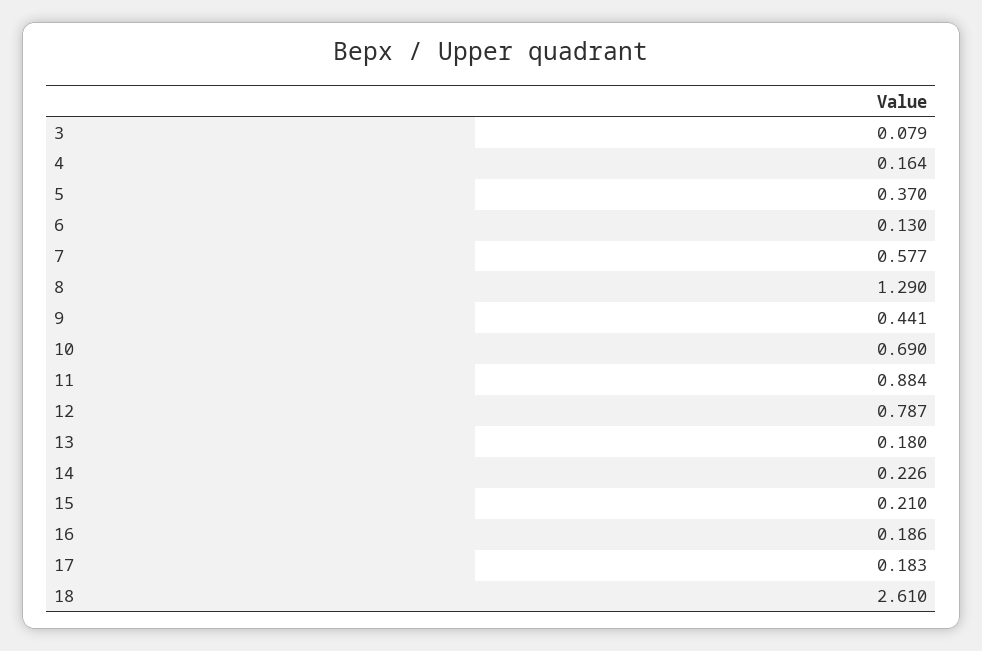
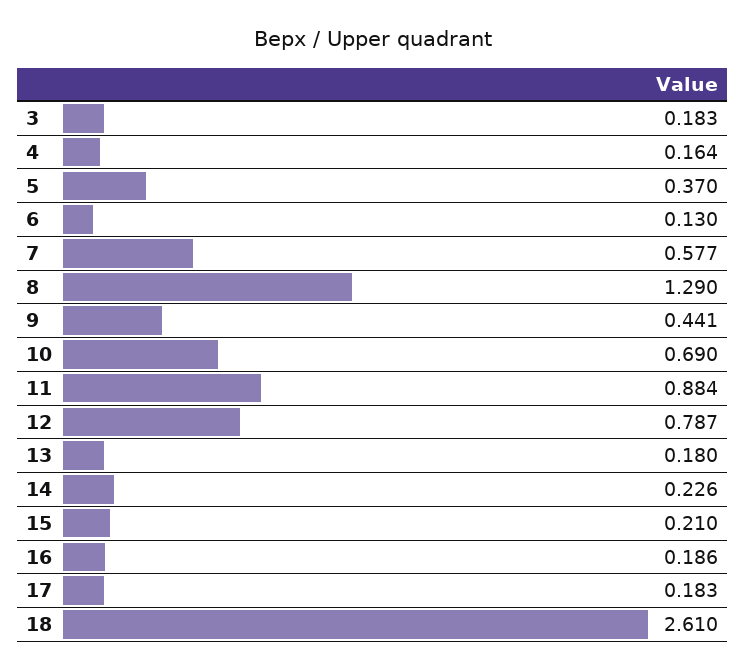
3: 0.079 -> 0.183

